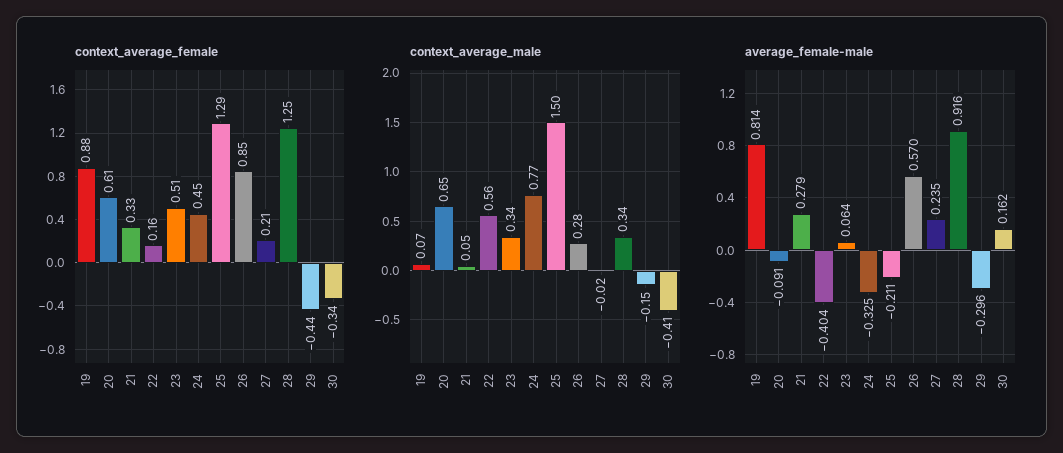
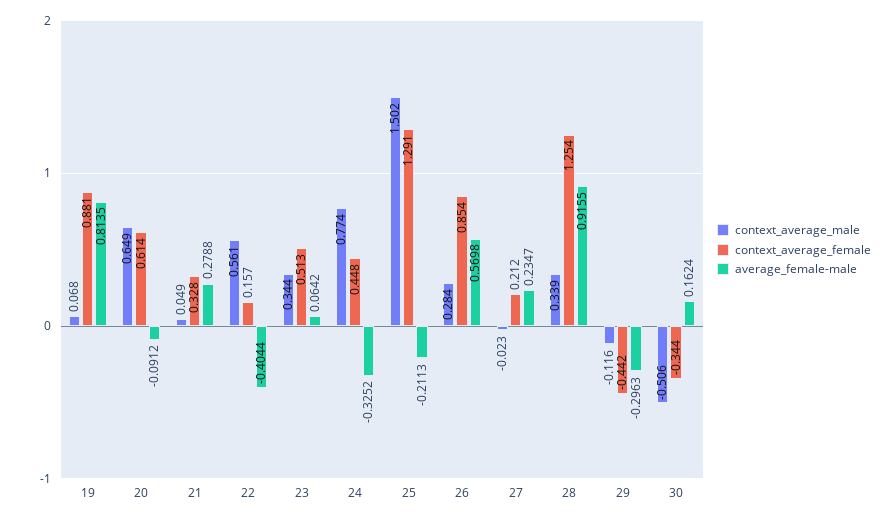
context_average_male, 29: -0.15 -> -0.116
context_average_male, 30: -0.41 -> -0.506

